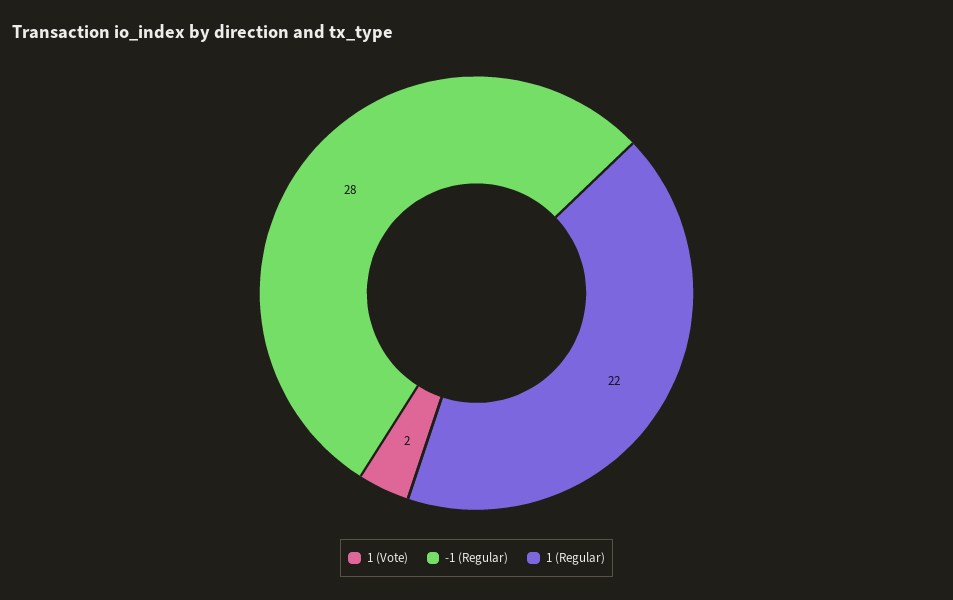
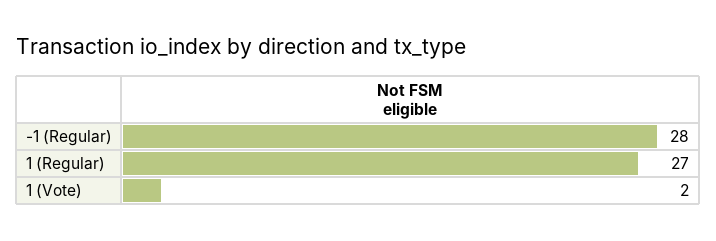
1 (Regular): 22 -> 27

